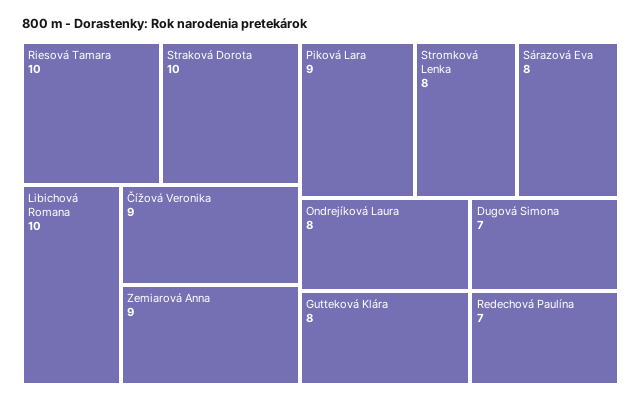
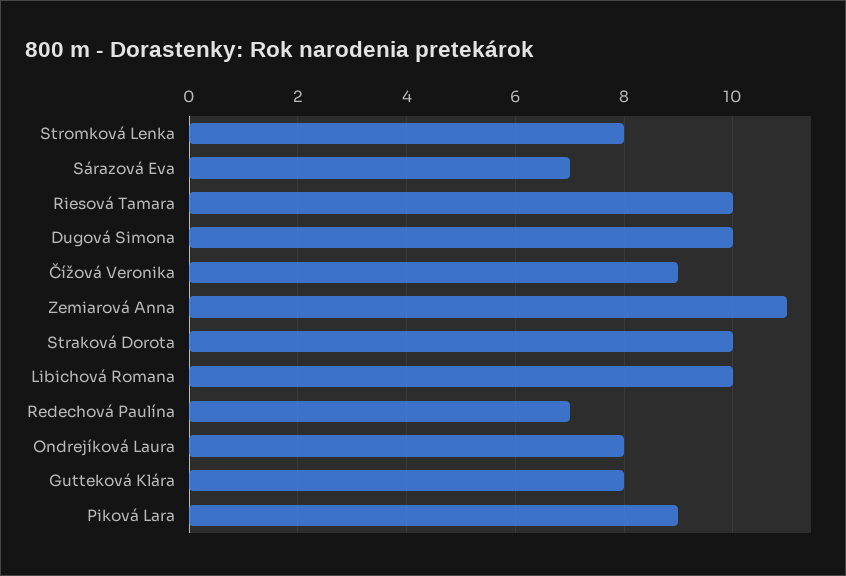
Zemiarová Anna: 9 -> 11
Sárazová Eva: 8 -> 7
Dugová Simona: 7 -> 10

